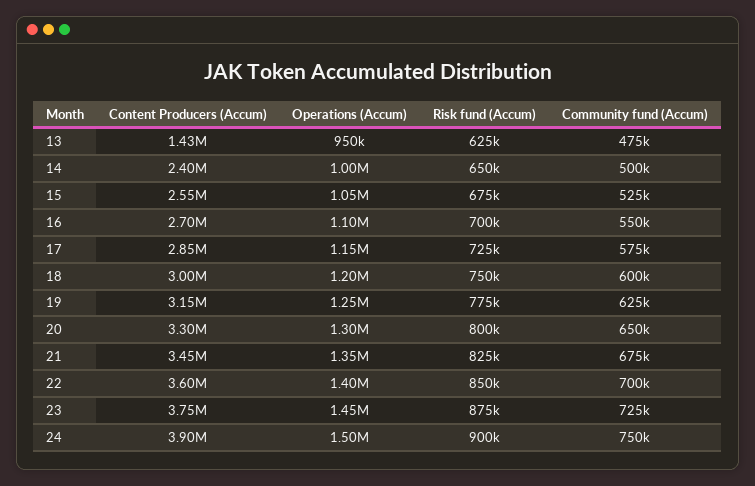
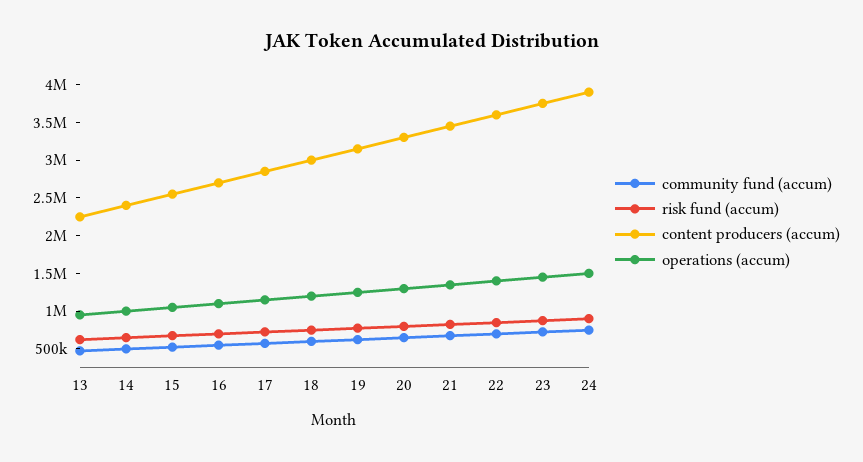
Content Producers (Accum), 13: 1430000 -> 2250000

